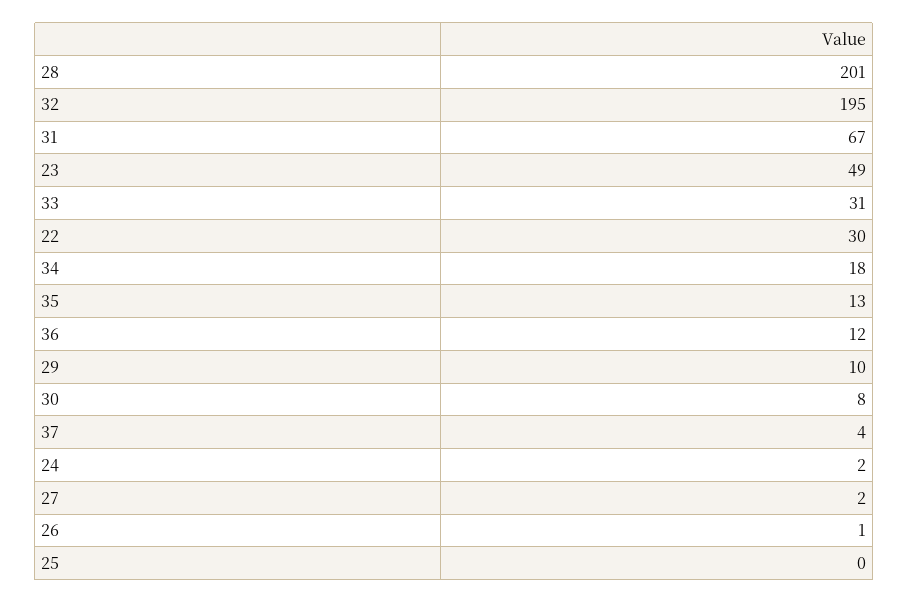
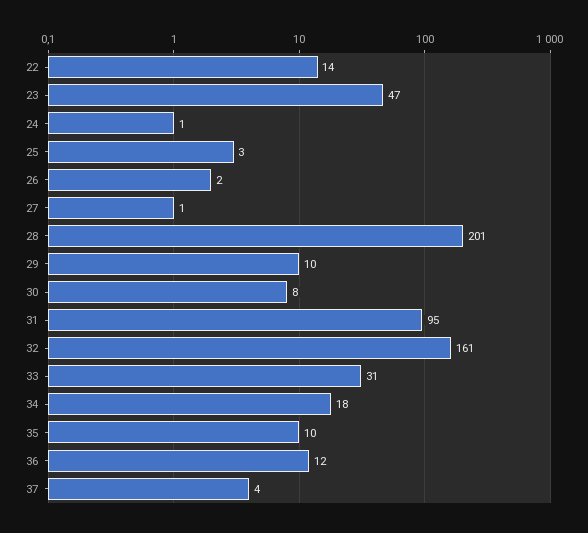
32: 195 -> 161
31: 67 -> 95
23: 49 -> 47
22: 30 -> 14
35: 13 -> 10
24: 2 -> 1
27: 2 -> 1
26: 1 -> 2
25: 0 -> 3

